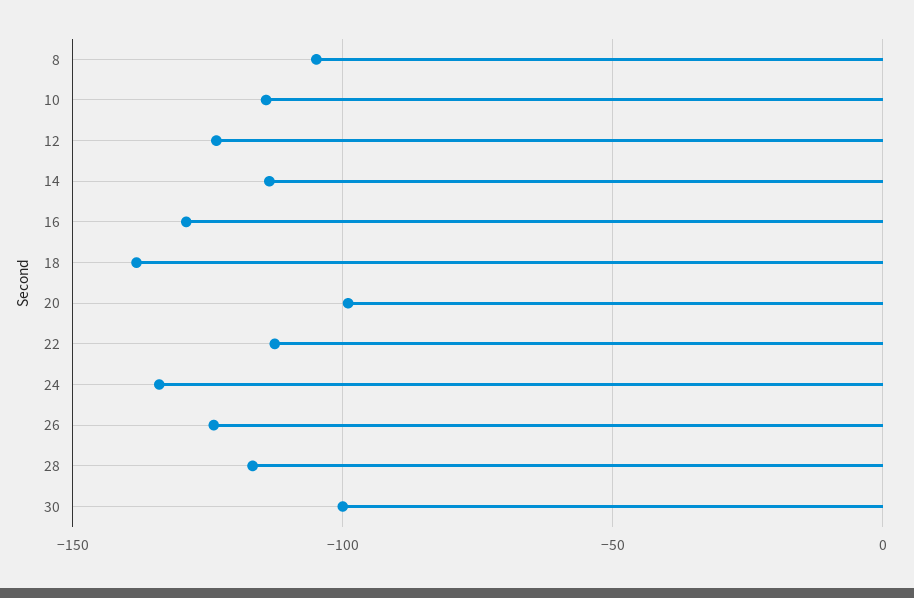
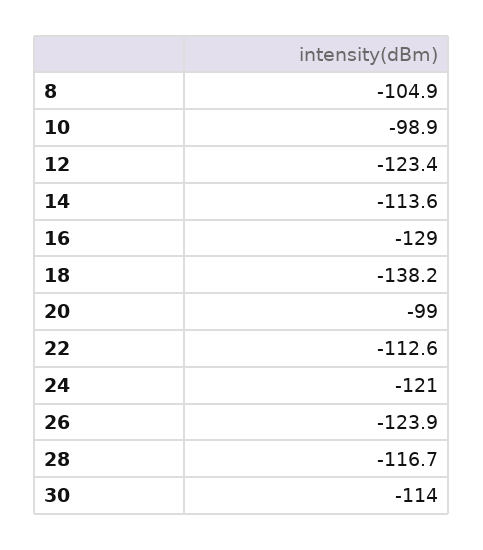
10: -115 -> -98.9
24: -135 -> -121
30: -100 -> -114

